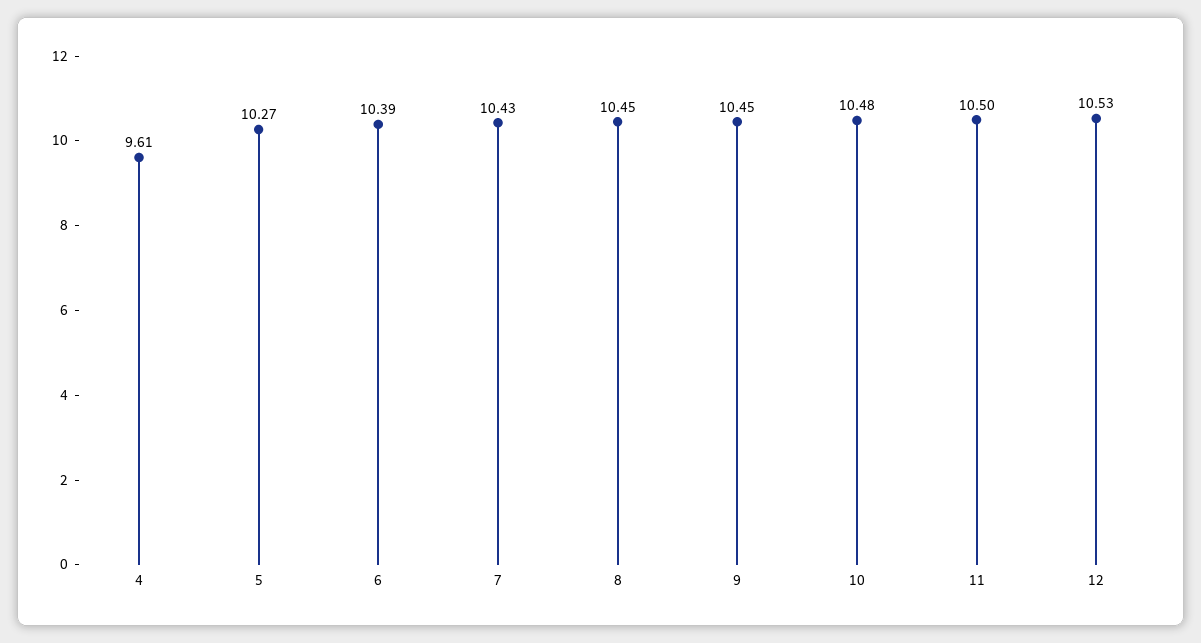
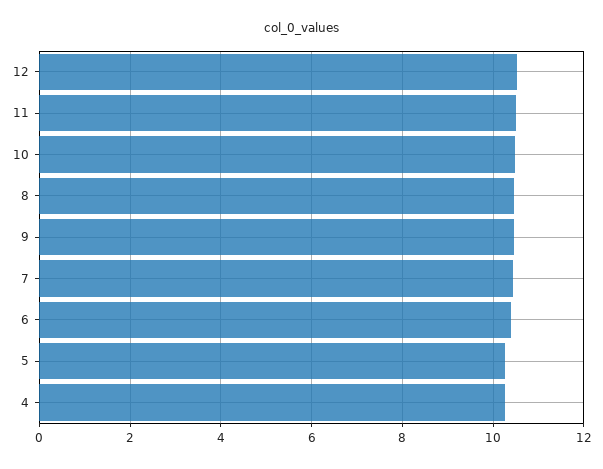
4: 9.61 -> 10.2

